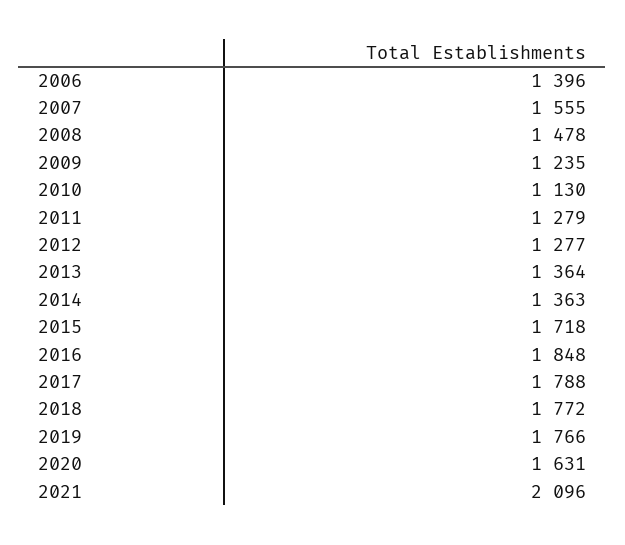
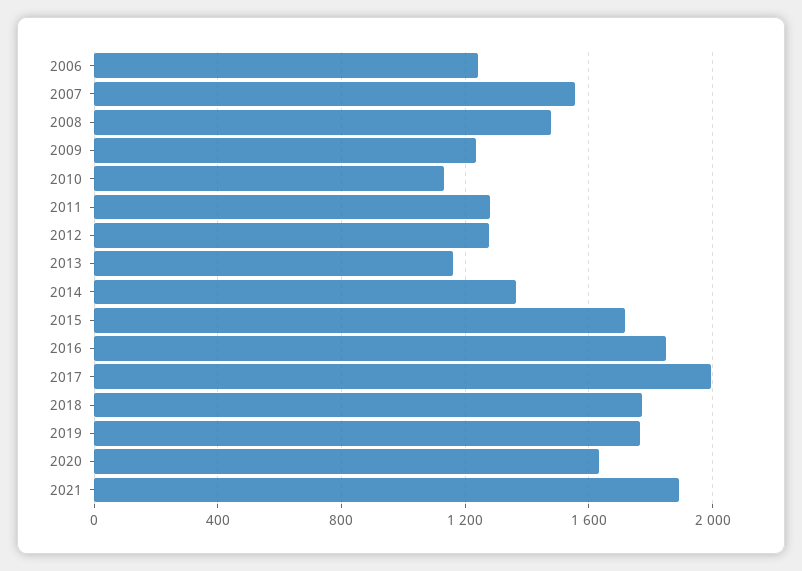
2006: 1396 -> 1250
2013: 1364 -> 1150
2017: 1788 -> 2000
2021: 2096 -> 1900

